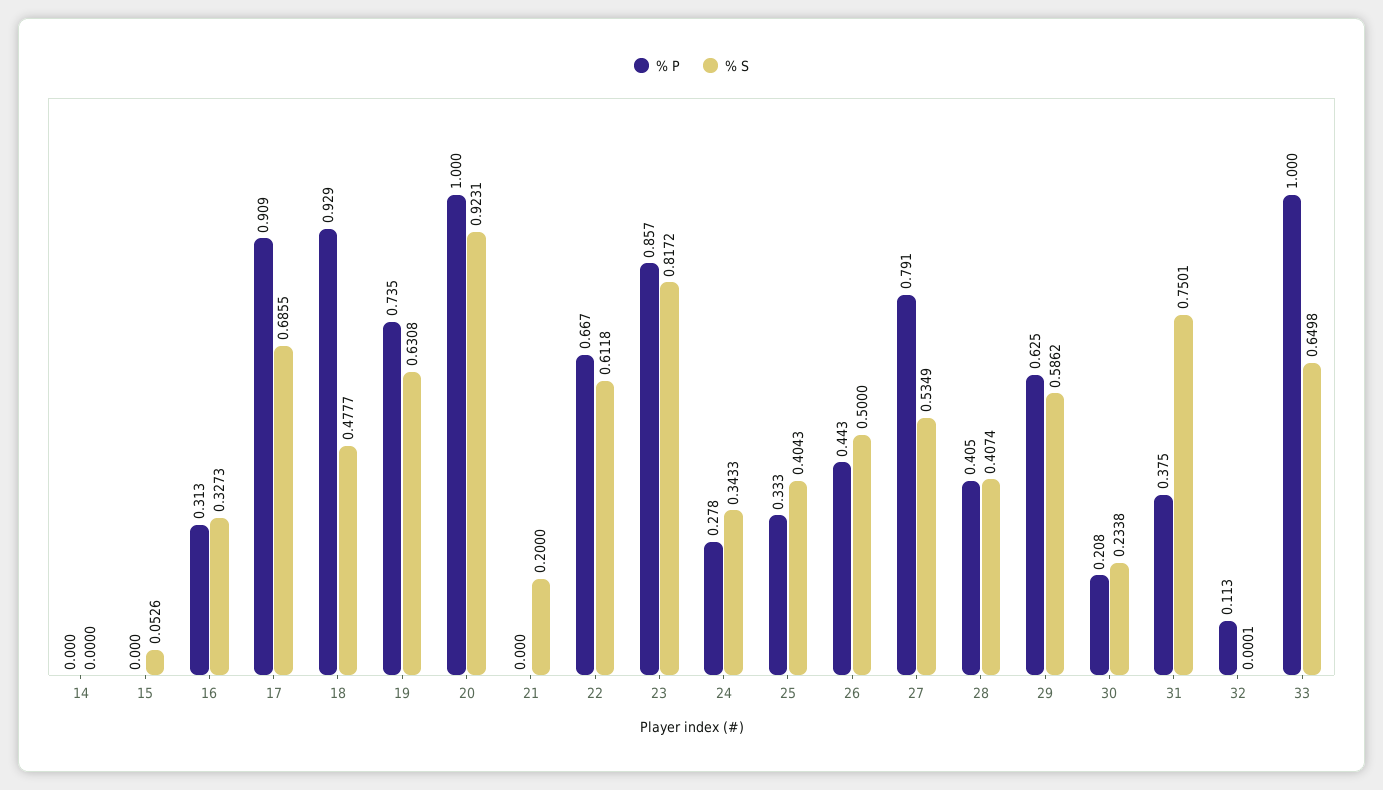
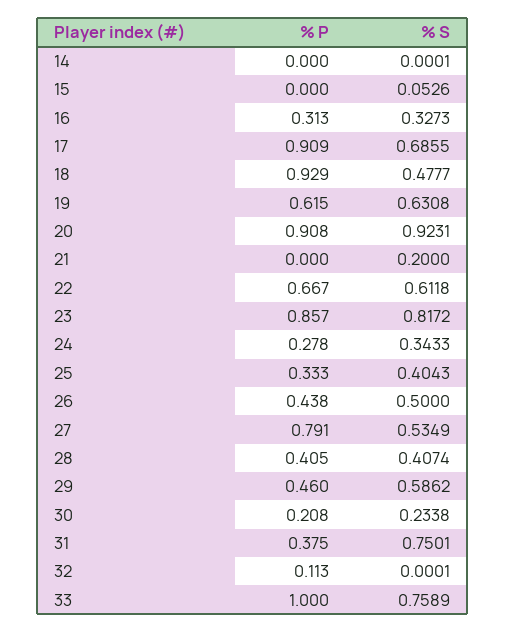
% S, 14: 0 -> 0.0001
% P, 19: 0.735 -> 0.615
% P, 20: 1 -> 0.908
% P, 26: 0.443 -> 0.438
% P, 29: 0.625 -> 0.46
% S, 33: 0.6498 -> 0.7589

